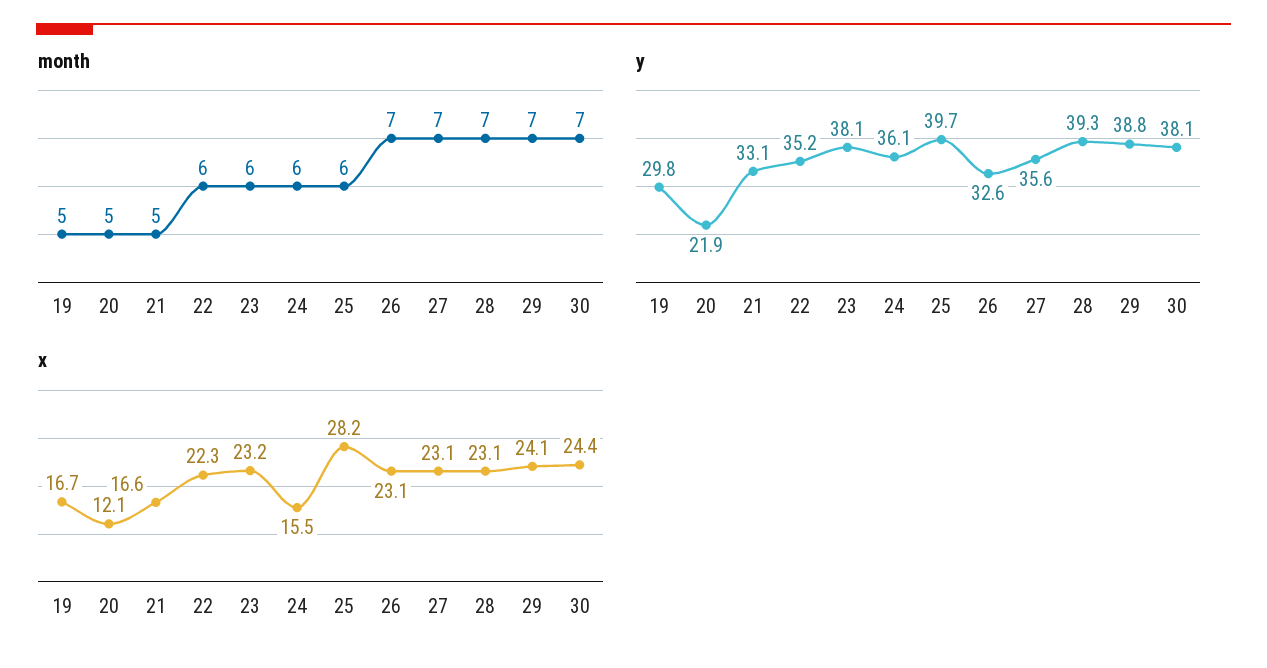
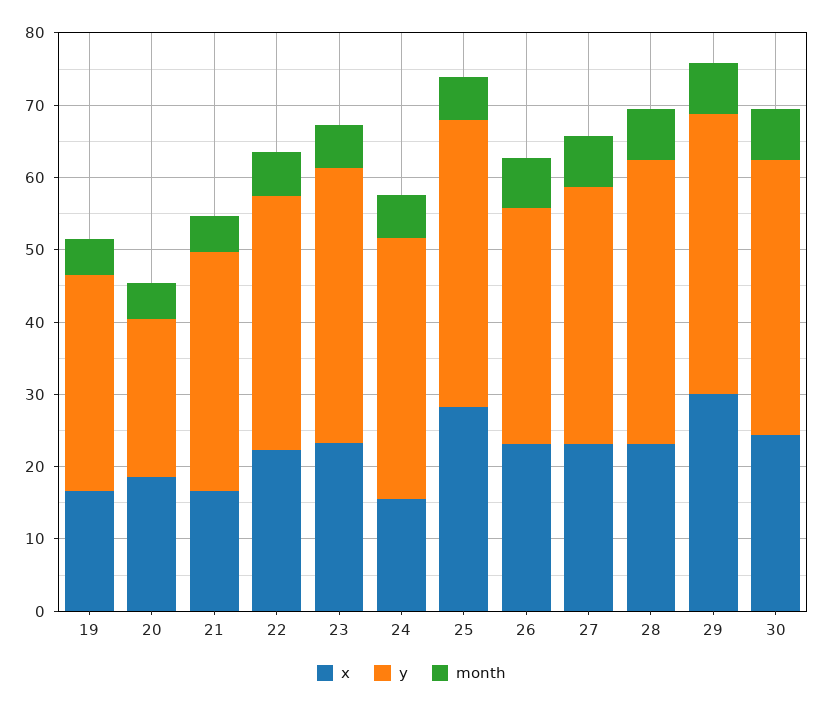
x, 20: 12.1 -> 18
x, 29: 24.1 -> 30

